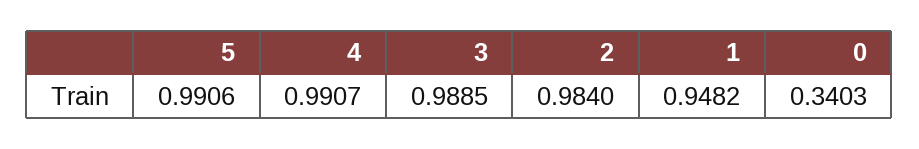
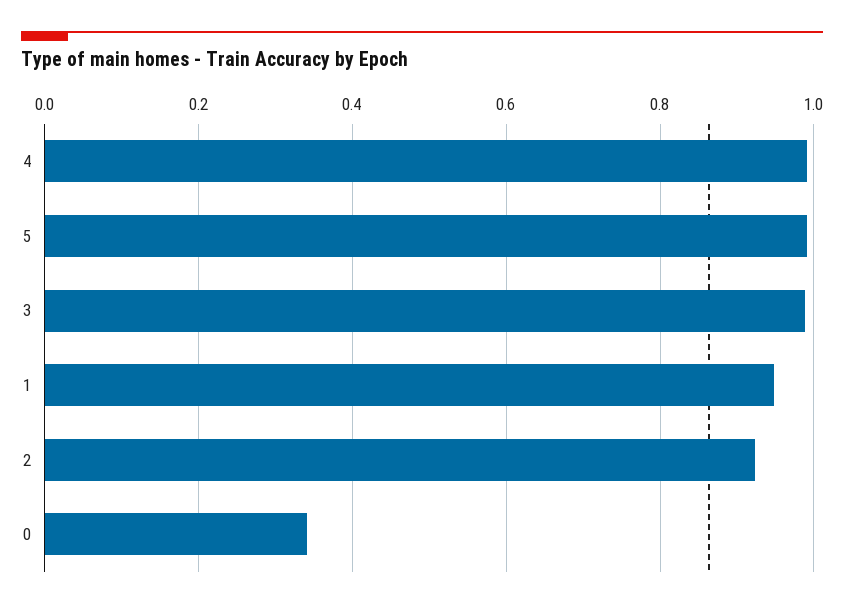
2: 0.984 -> 0.92

